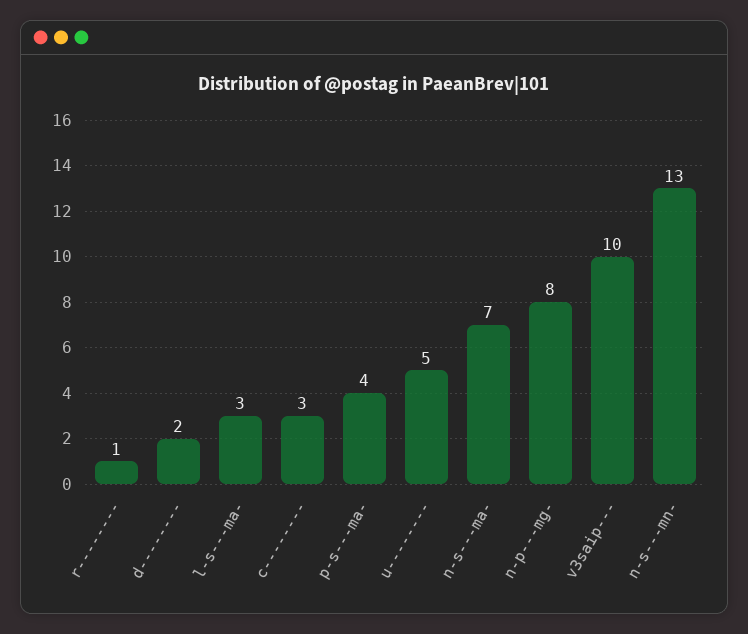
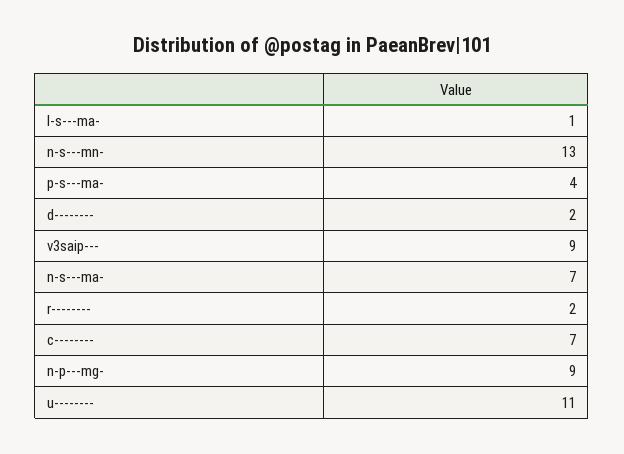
r--------: 1 -> 2
l-s---ma-: 3 -> 1
c--------: 3 -> 7
u--------: 5 -> 11
n-p---mg-: 8 -> 9
v3saip---: 10 -> 9

